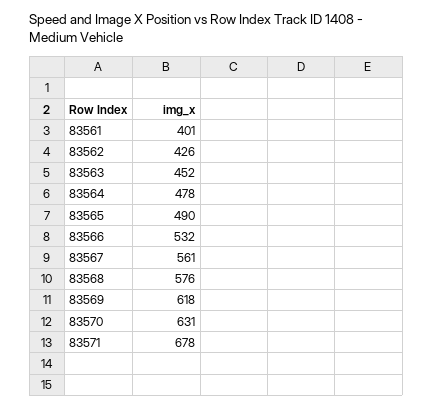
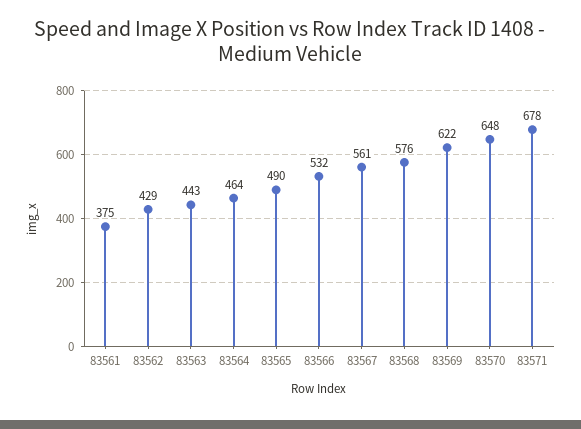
83561: 401 -> 375
83562: 426 -> 429
83563: 452 -> 443
83564: 478 -> 464
83569: 618 -> 622
83570: 631 -> 648

